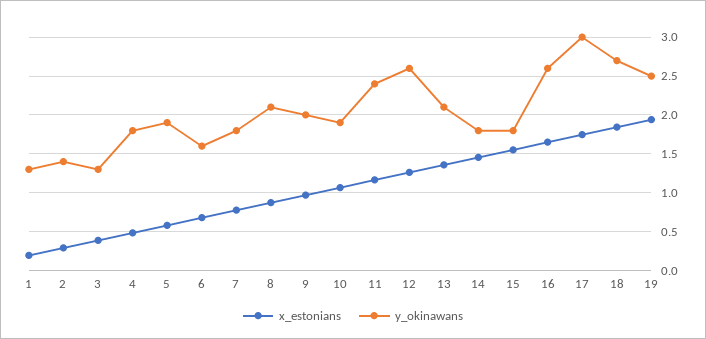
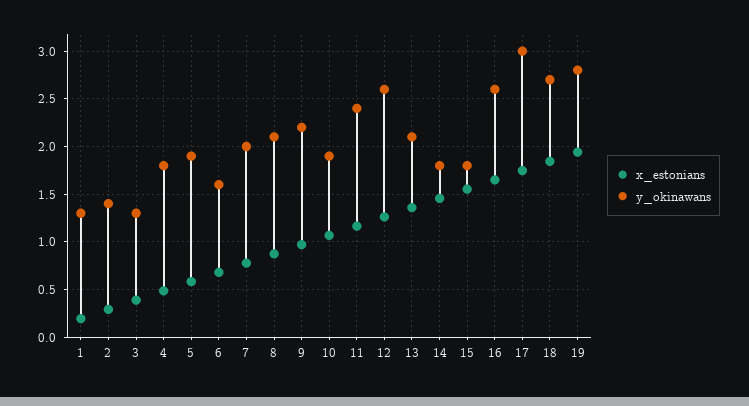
y_okinawans, 7: 1.8 -> 2
y_okinawans, 9: 2 -> 2.2
y_okinawans, 19: 2.5 -> 2.8

